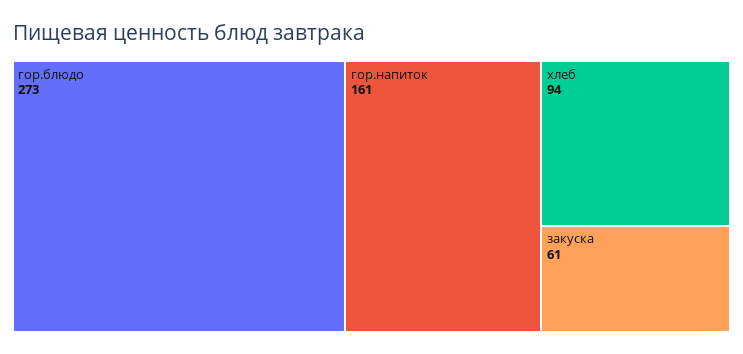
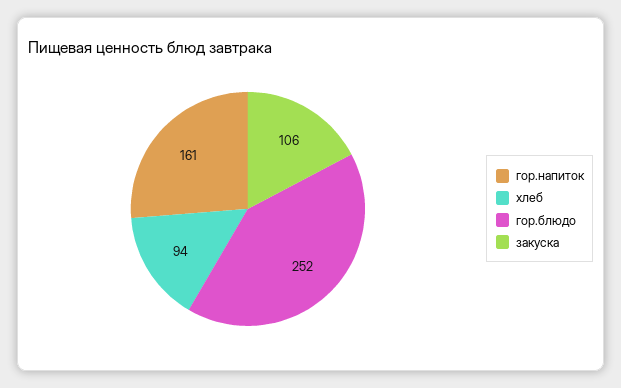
гор.блюдо: 273 -> 252
закуска: 61 -> 106

